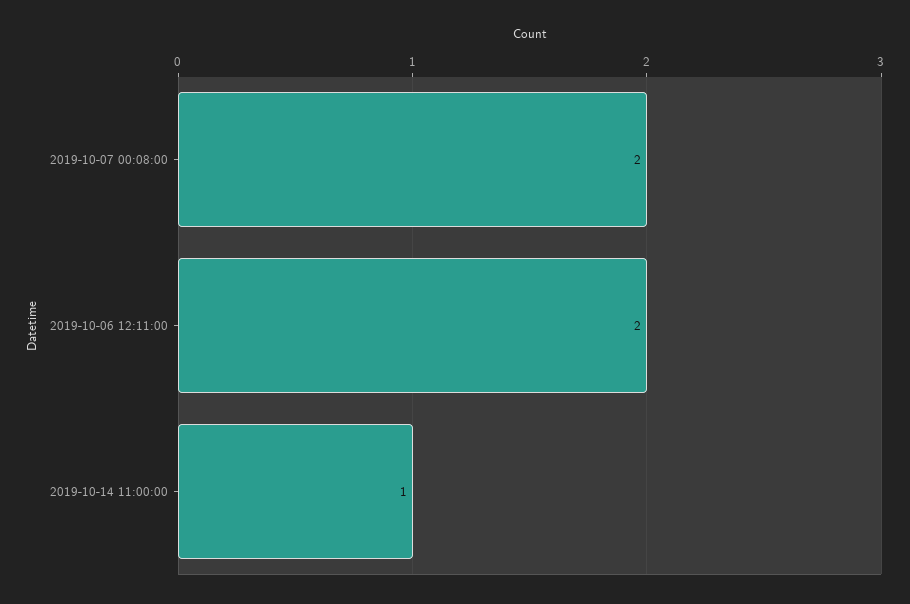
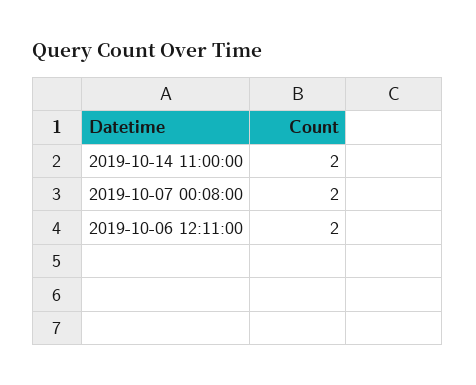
2019-10-14 11:00:00: 1 -> 2

